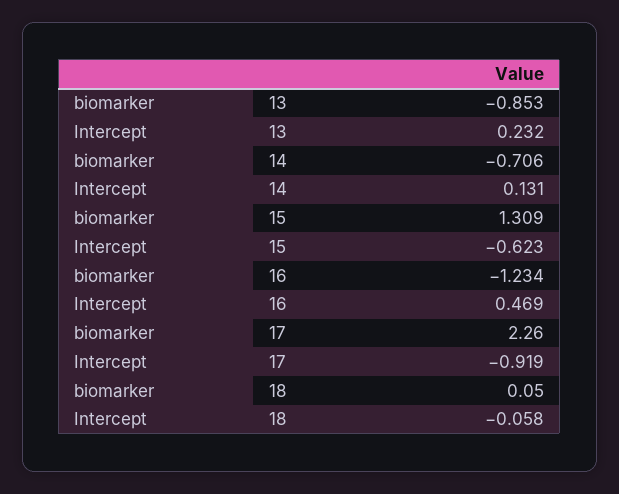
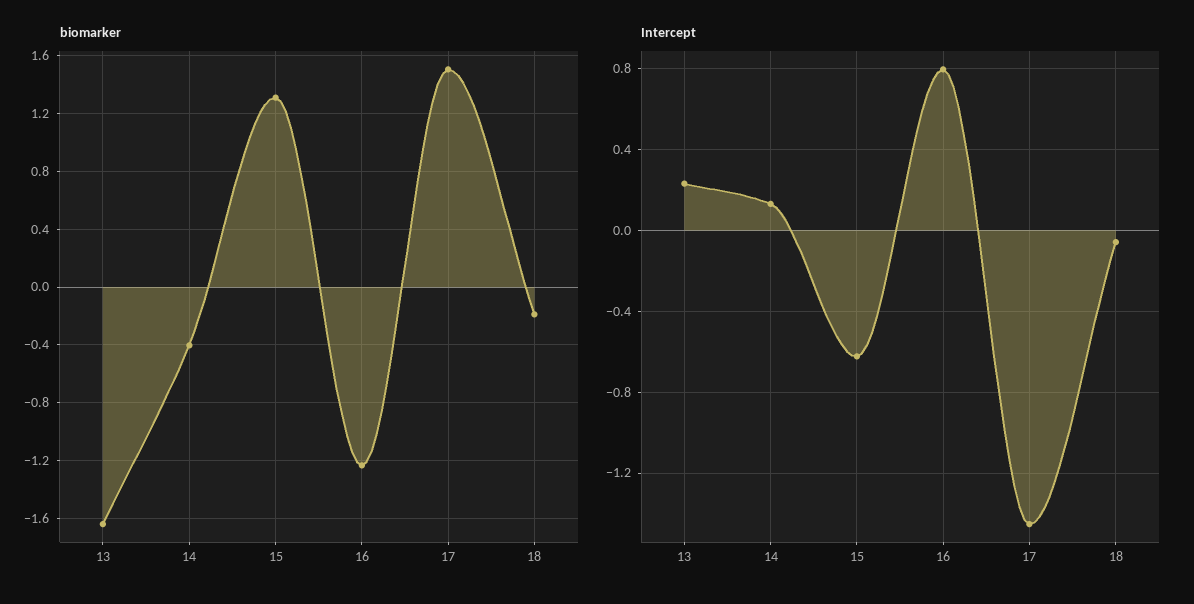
biomarker, 13: -0.853 -> -1.65
biomarker, 14: -0.706 -> -0.4
Intercept, 16: 0.469 -> 0.8
biomarker, 17: 2.26 -> 1.5
Intercept, 17: -0.919 -> -1.45
biomarker, 18: 0.05 -> -0.2

